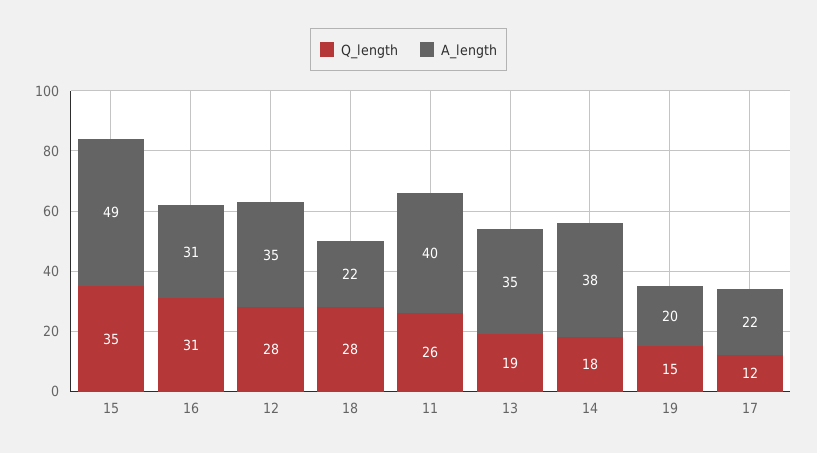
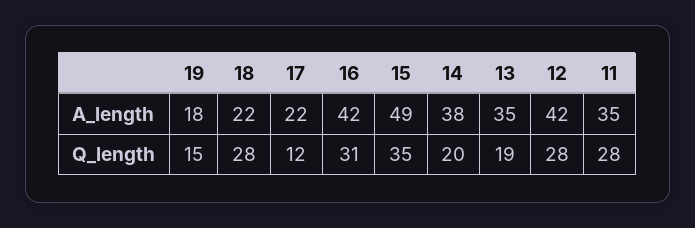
A_length, 16: 31 -> 42
A_length, 12: 35 -> 42
Q_length, 11: 26 -> 28
A_length, 11: 40 -> 35
Q_length, 14: 18 -> 20
A_length, 19: 20 -> 18

